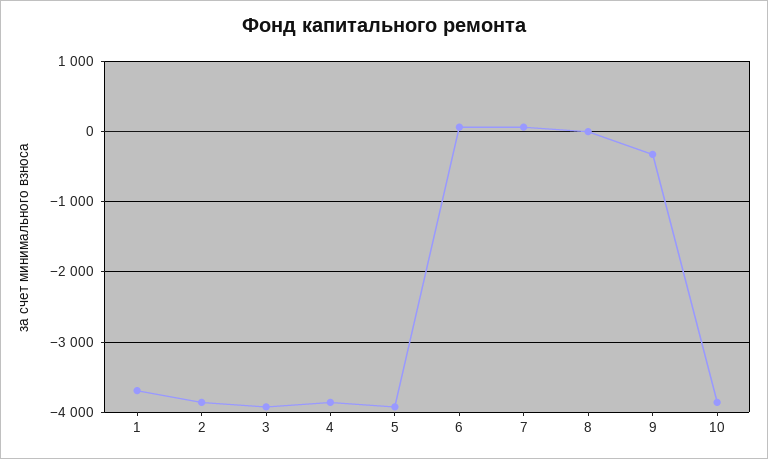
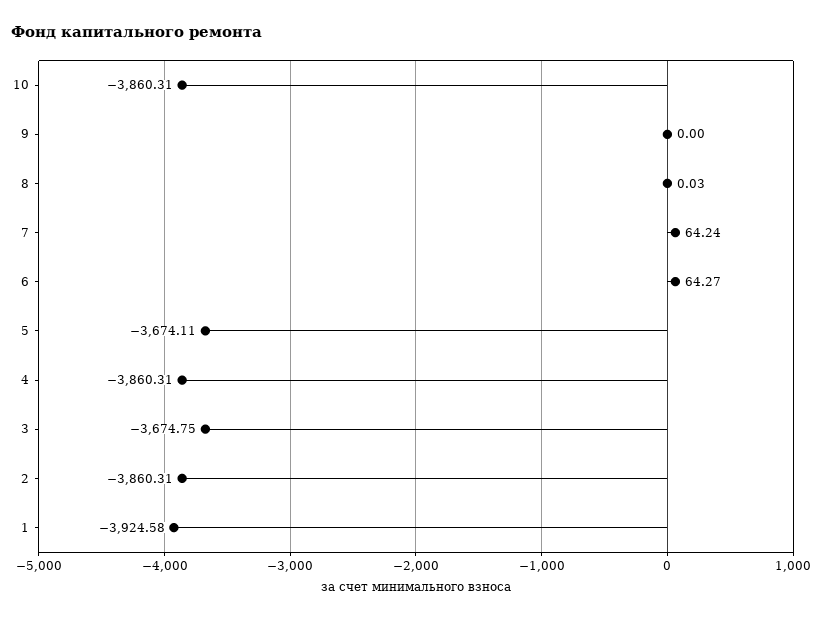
1: -3700 -> -3924.58
3: -3900 -> -3674.75
5: -3900 -> -3674.11
9: -300 -> 0

